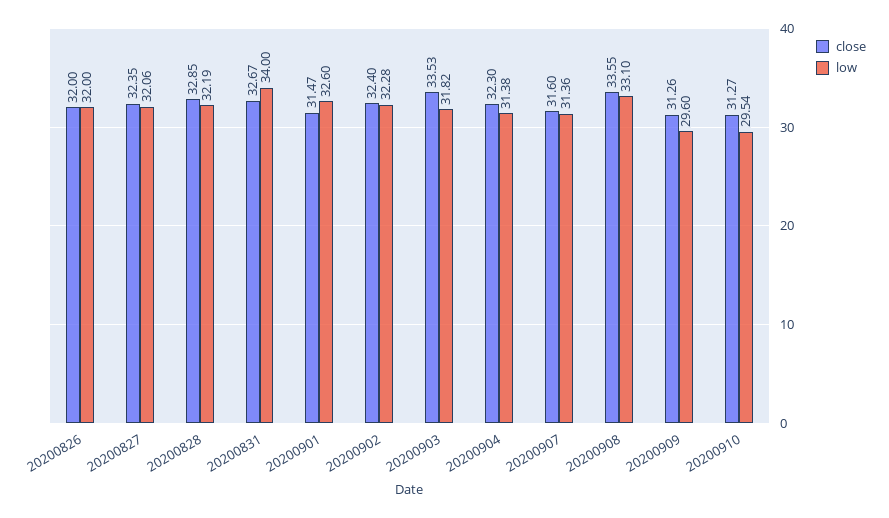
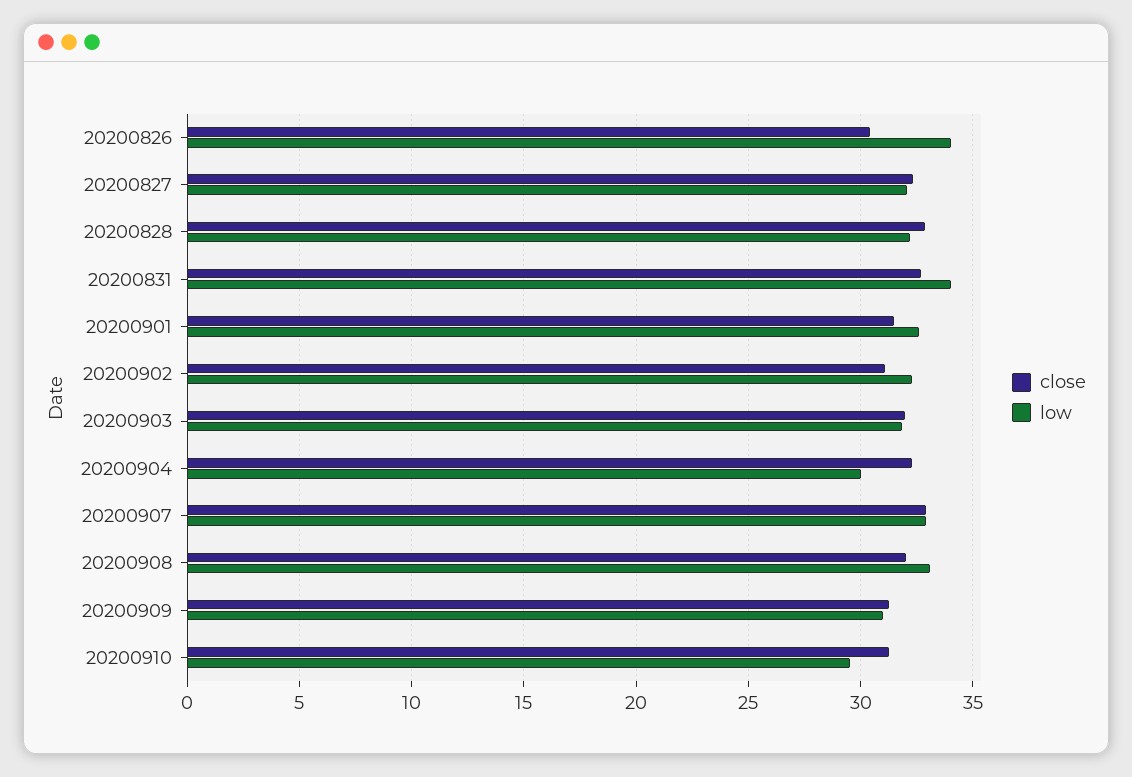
close, 20200826: 32 -> 30.5
low, 20200826: 32 -> 34
close, 20200902: 32.4 -> 31
close, 20200903: 33.53 -> 32
low, 20200904: 31.38 -> 30
close, 20200907: 31.6 -> 33
low, 20200907: 31.36 -> 33
close, 20200908: 33.55 -> 32
low, 20200909: 29.6 -> 31

